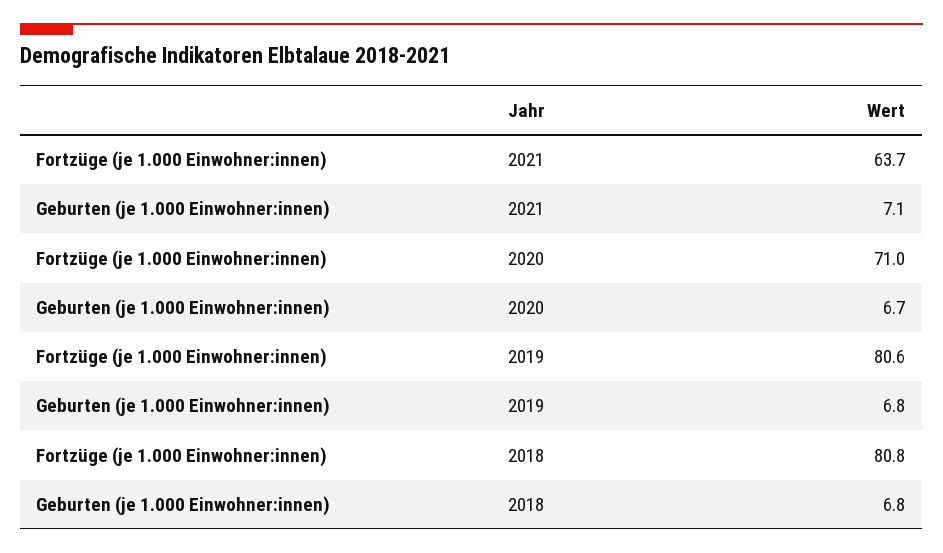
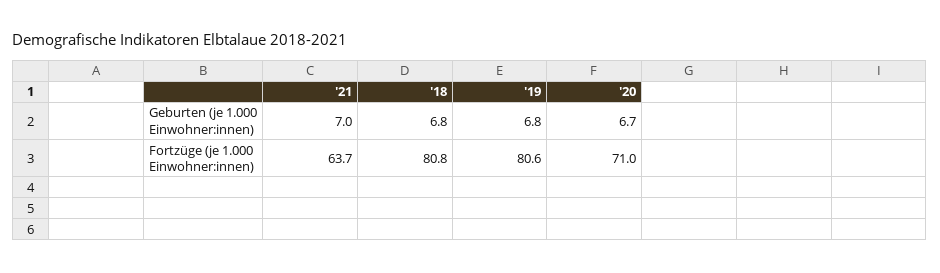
Geburten (je 1.000 Einwohner:innen), 2021: 7.1 -> 7

